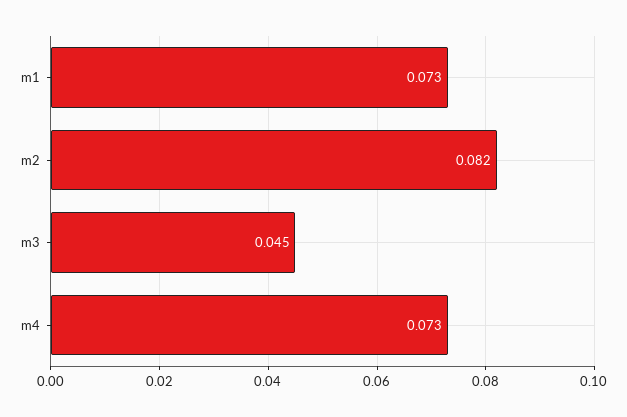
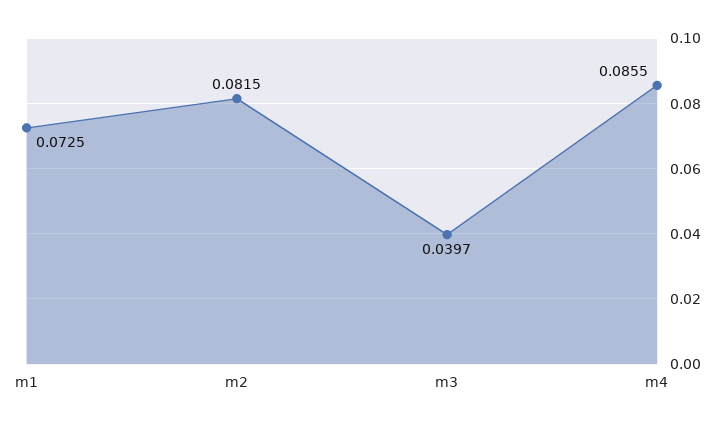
m3: 0.045 -> 0.0397
m4: 0.073 -> 0.0855

